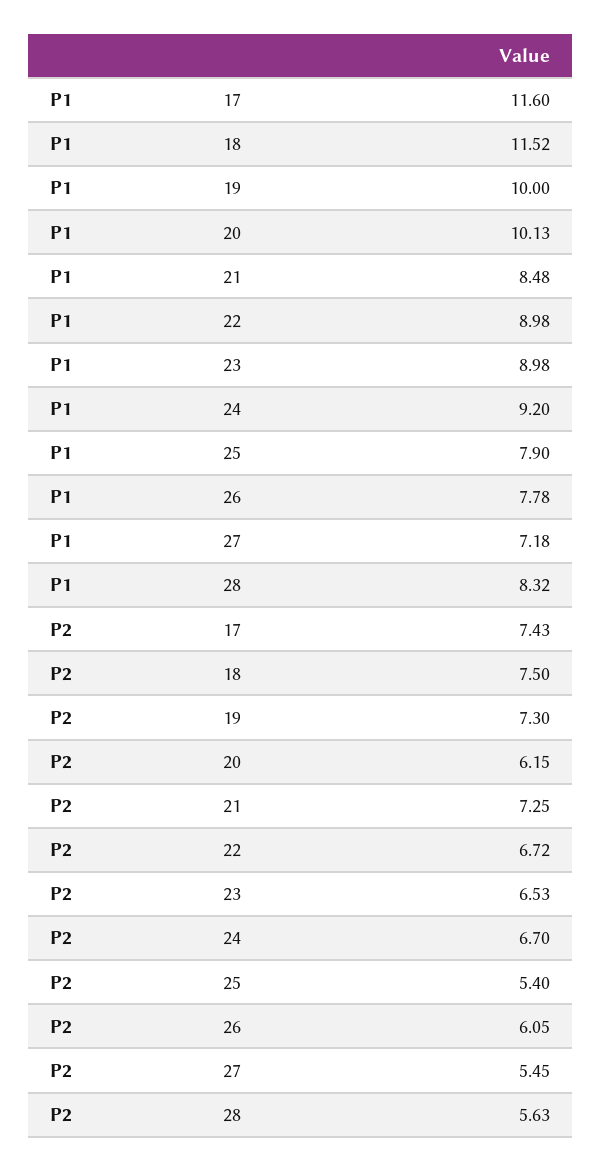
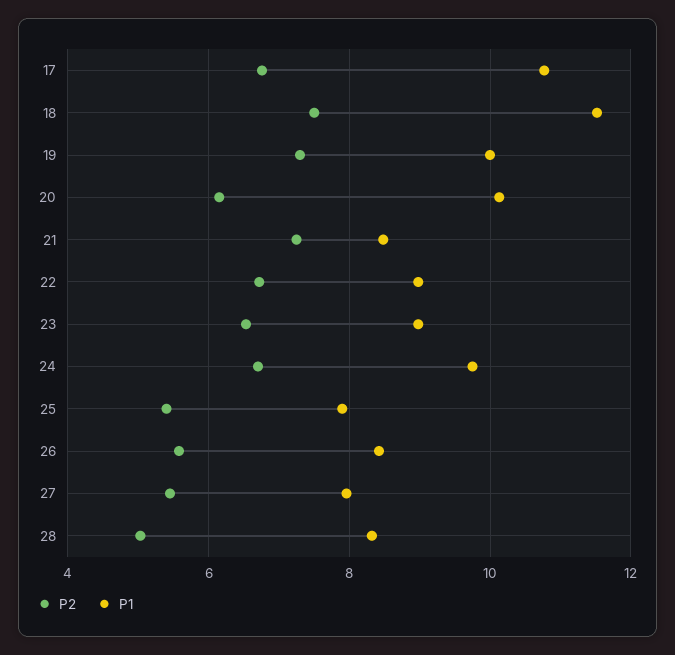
P1, 17: 11.6 -> 10.8
P1, 24: 9.2 -> 9.8
P1, 26: 7.78 -> 8.4
P1, 27: 7.18 -> 8
P2, 17: 7.43 -> 6.8
P2, 26: 6.05 -> 5.6
P2, 28: 5.63 -> 5

